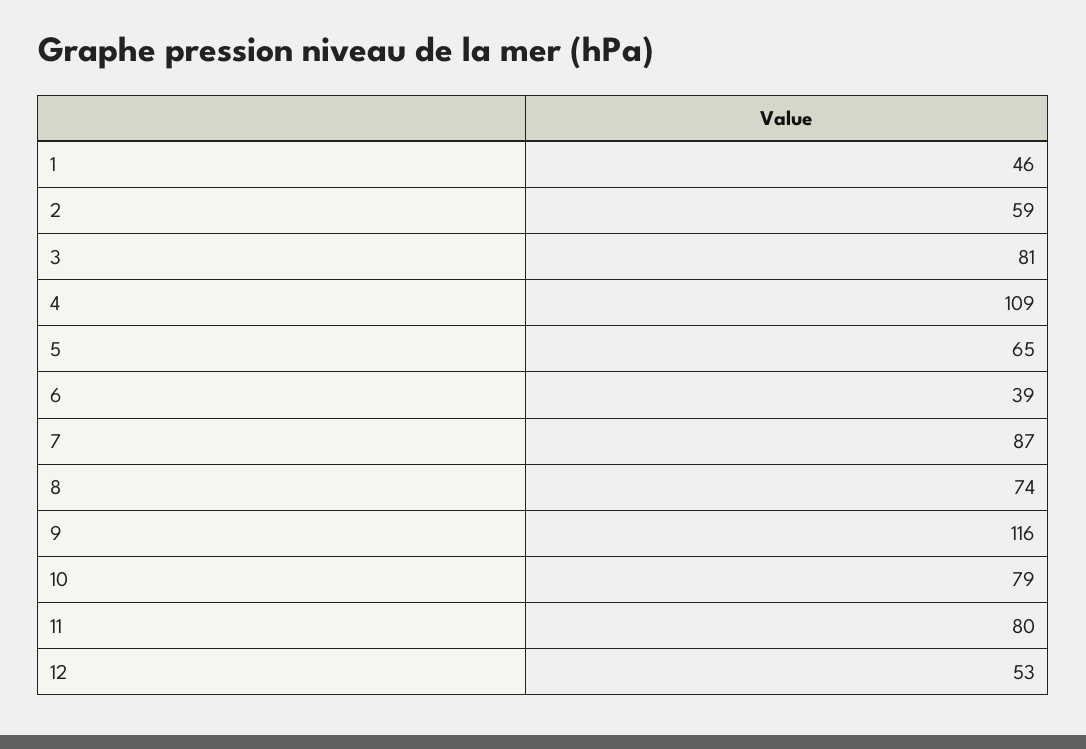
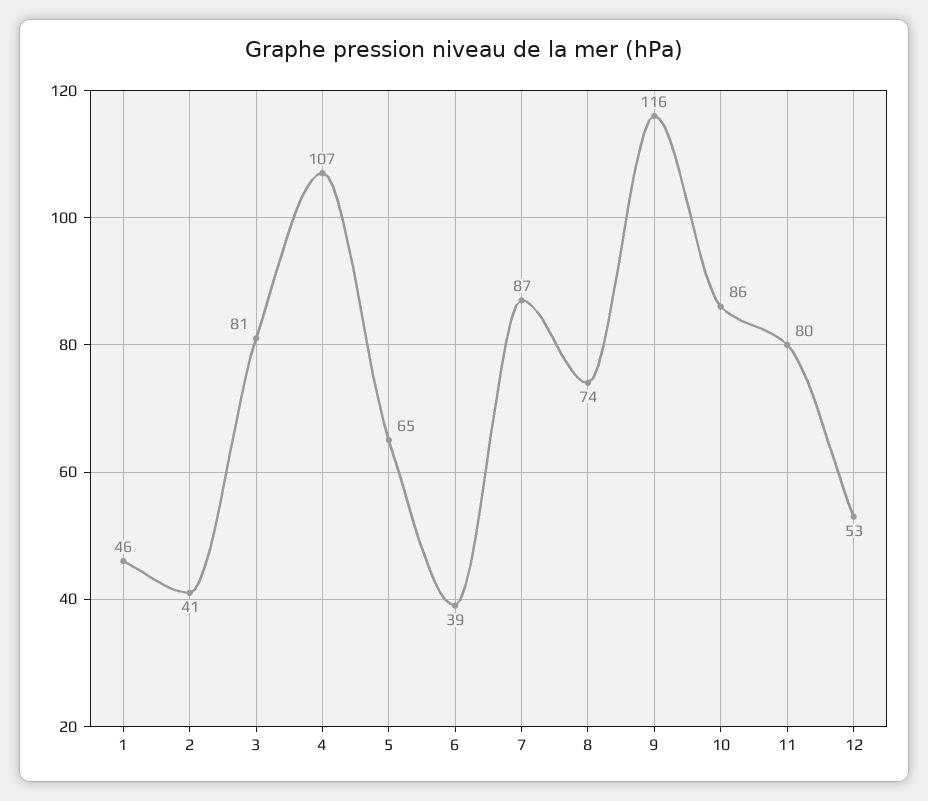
2: 59 -> 41
4: 109 -> 107
10: 79 -> 86

